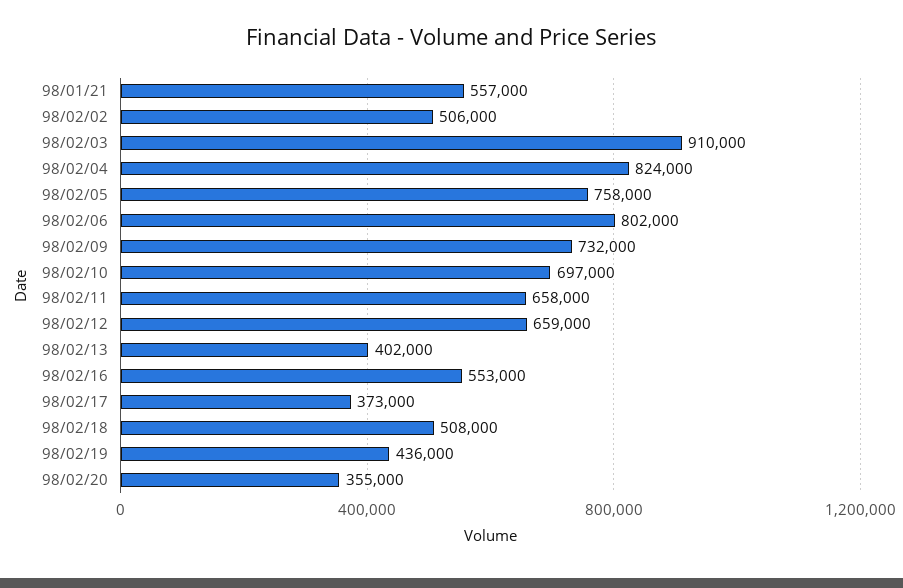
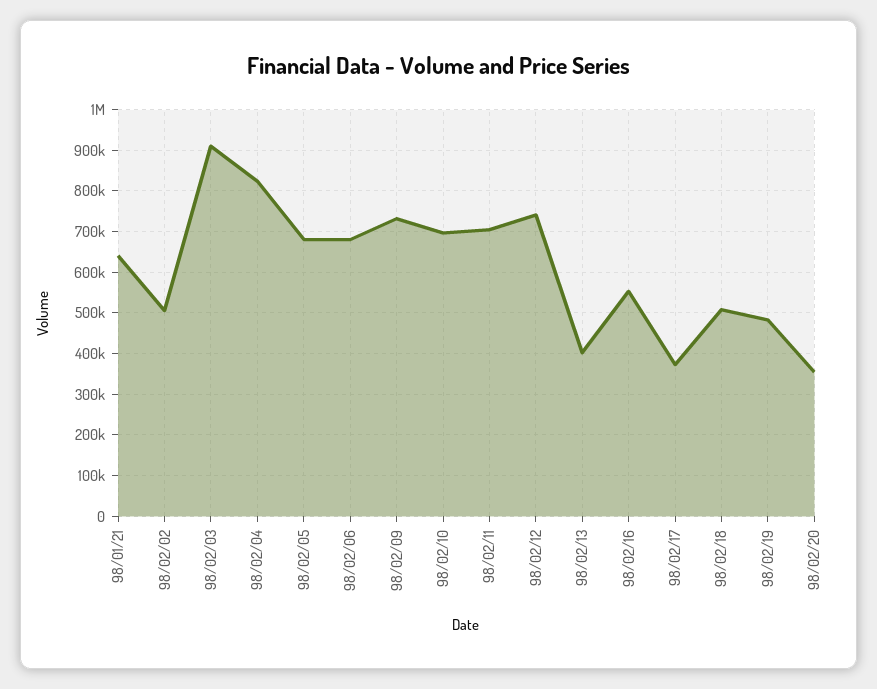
98/01/21: 557000 -> 640000
98/02/05: 758000 -> 680000
98/02/06: 802000 -> 680000
98/02/11: 658000 -> 700000
98/02/12: 659000 -> 740000
98/02/19: 436000 -> 480000

